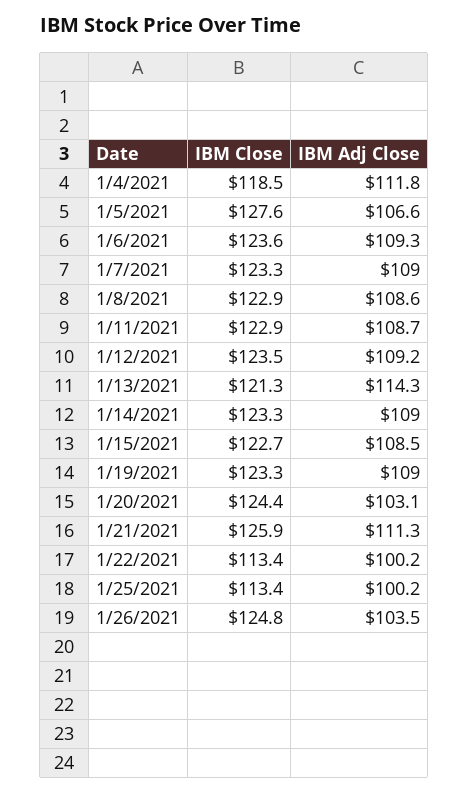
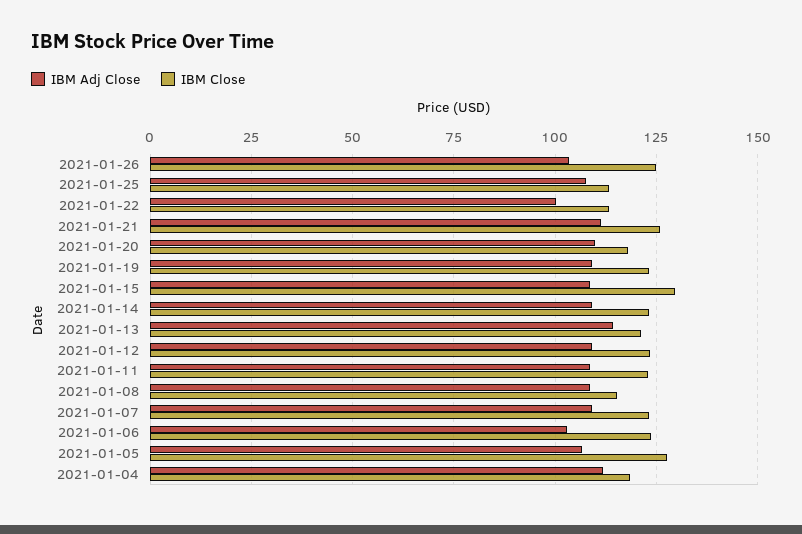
IBM Adj Close, 1/6/2021: 109.3 -> 102.5
IBM Close, 1/8/2021: 122.9 -> 115
IBM Close, 1/15/2021: 122.7 -> 130
IBM Close, 1/20/2021: 124.4 -> 117.5
IBM Adj Close, 1/20/2021: 103.1 -> 110
IBM Adj Close, 1/25/2021: 100.2 -> 107.5

